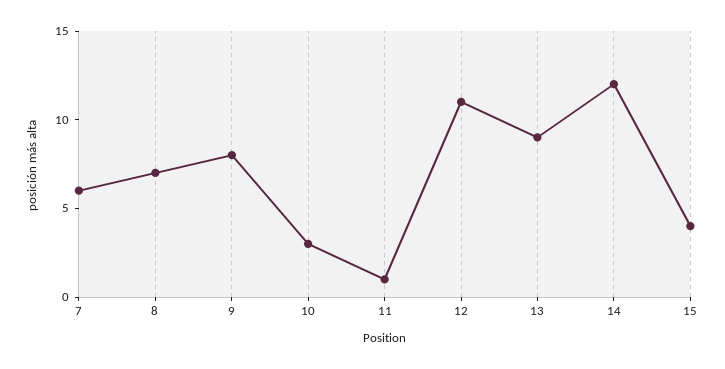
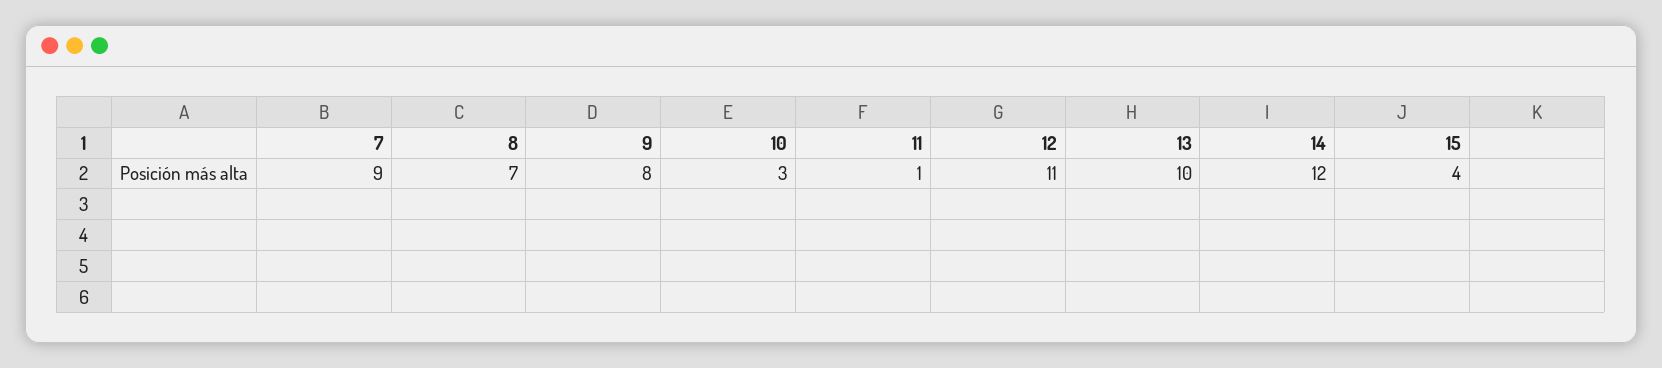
7: 6 -> 9
13: 9 -> 10

